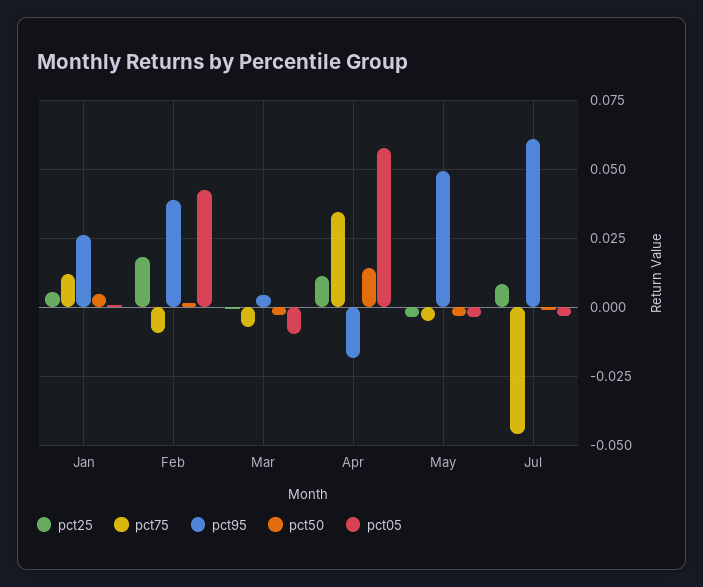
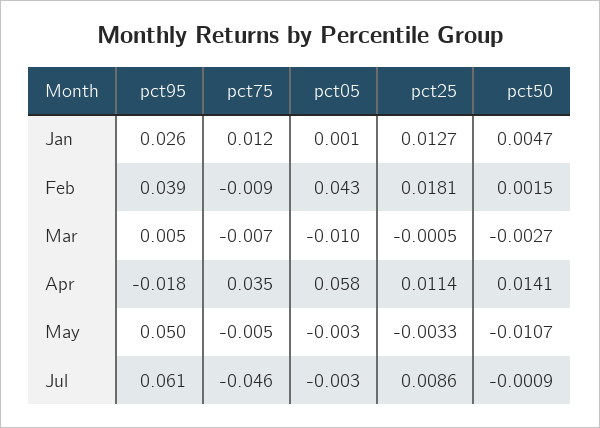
pct25, Jan: 0.005 -> 0.0127
pct50, May: -0.0025 -> -0.0107

